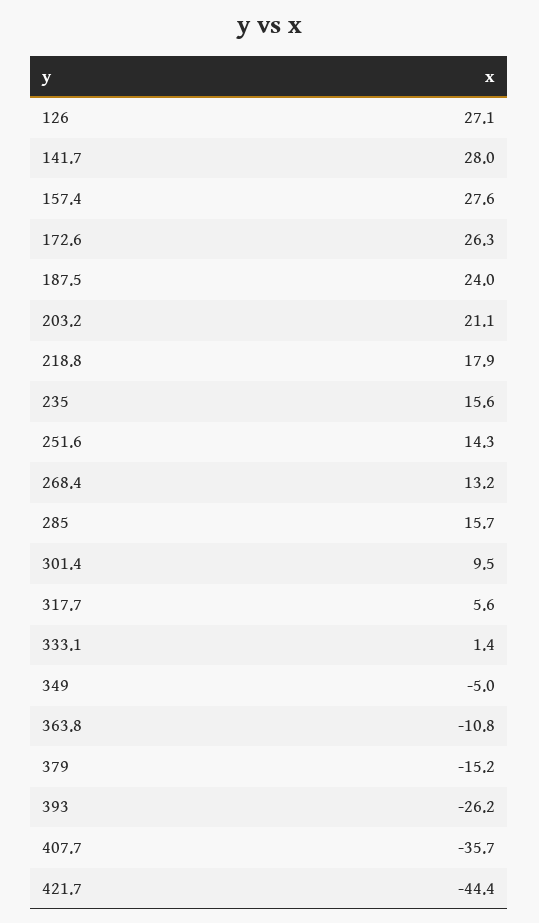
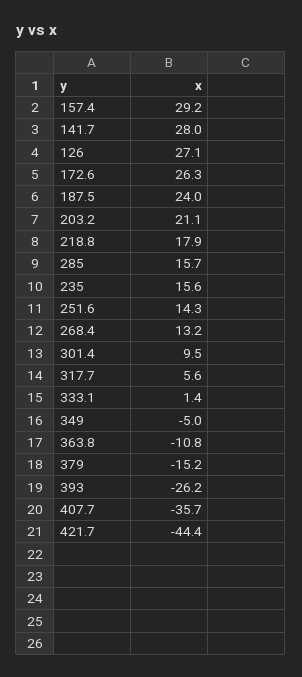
157.4: 27.6 -> 29.2

